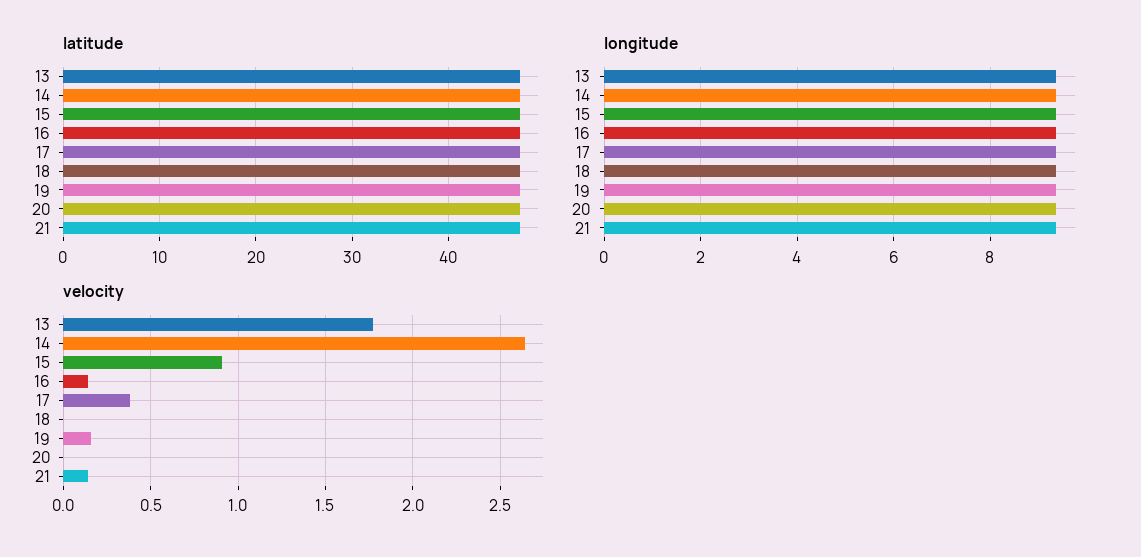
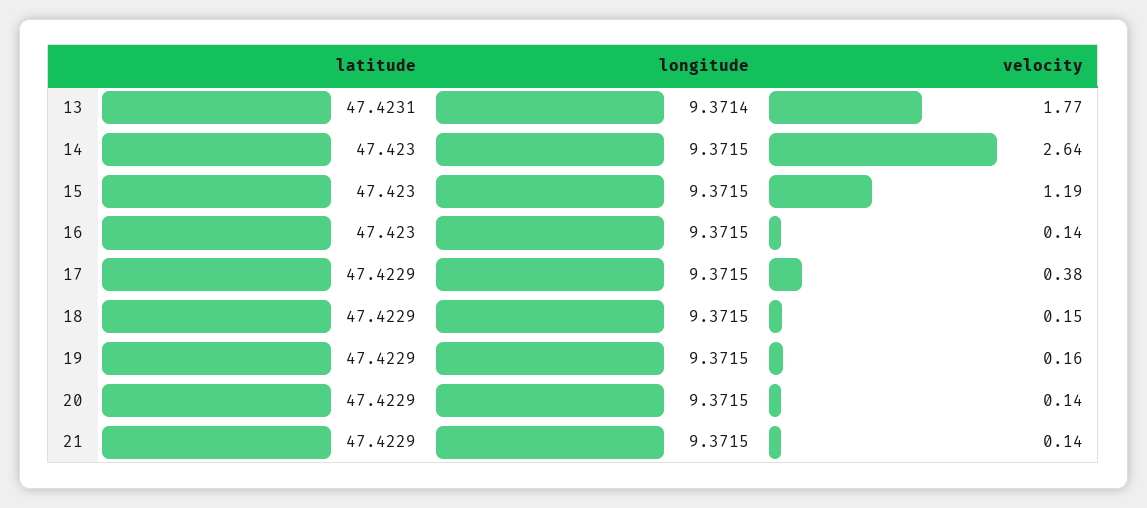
velocity, 15: 0.9 -> 1.19
velocity, 18: 0 -> 0.15
velocity, 20: 0 -> 0.14

